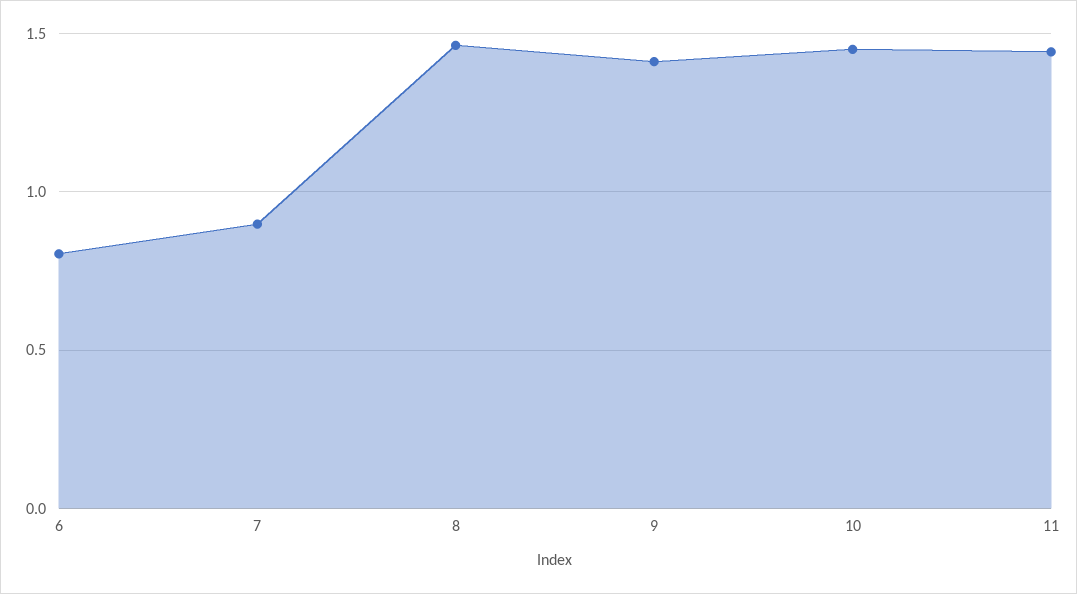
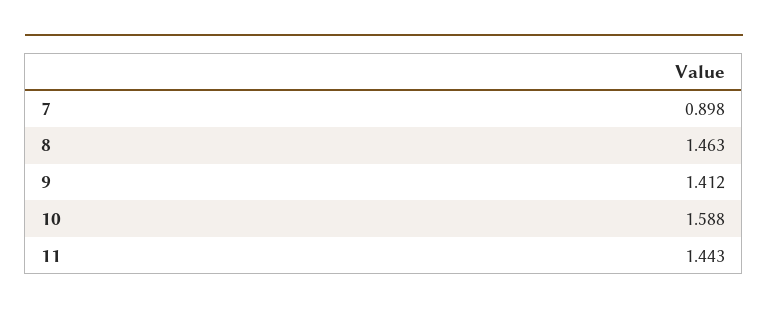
6: 0.8 -> none
10: 1.45 -> 1.588

